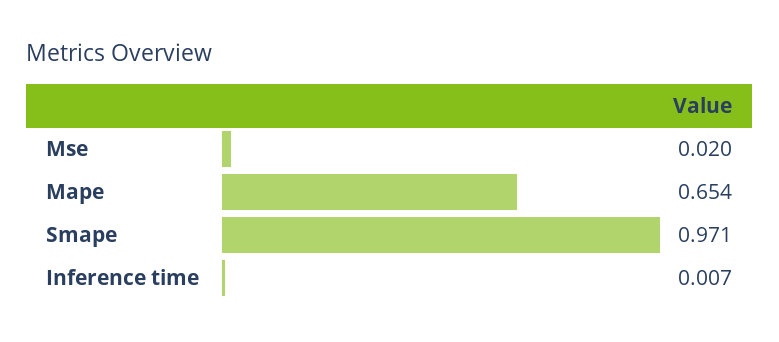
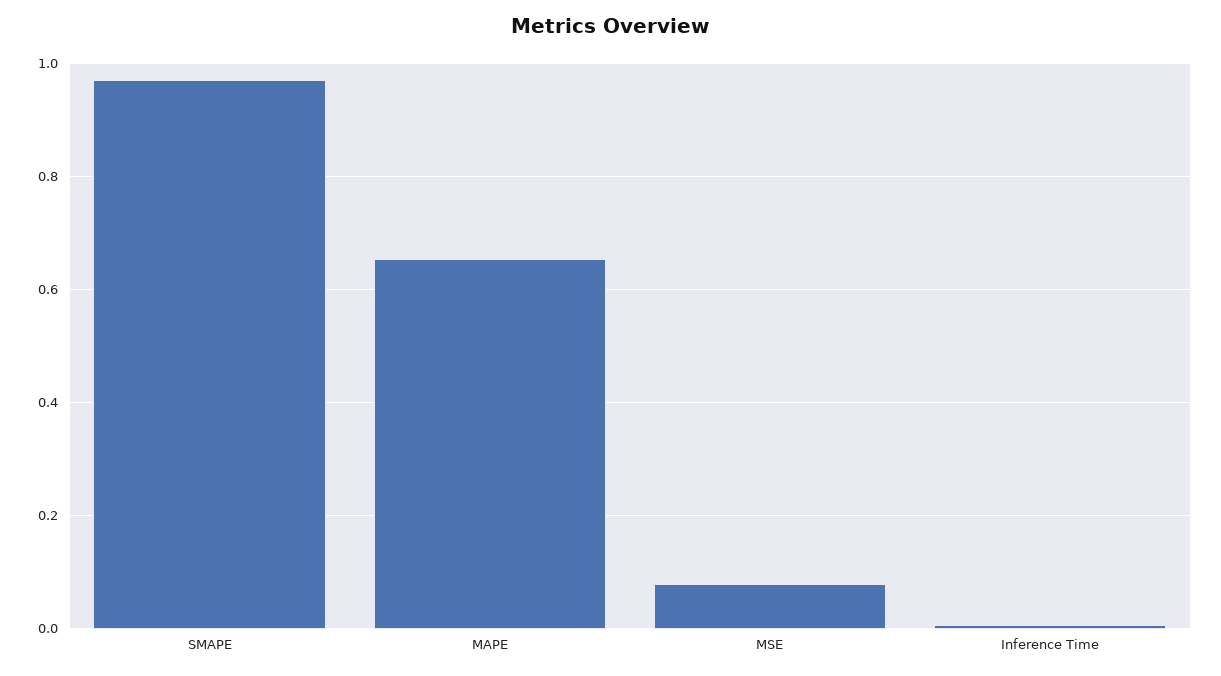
Mse: 0.02 -> 0.08

